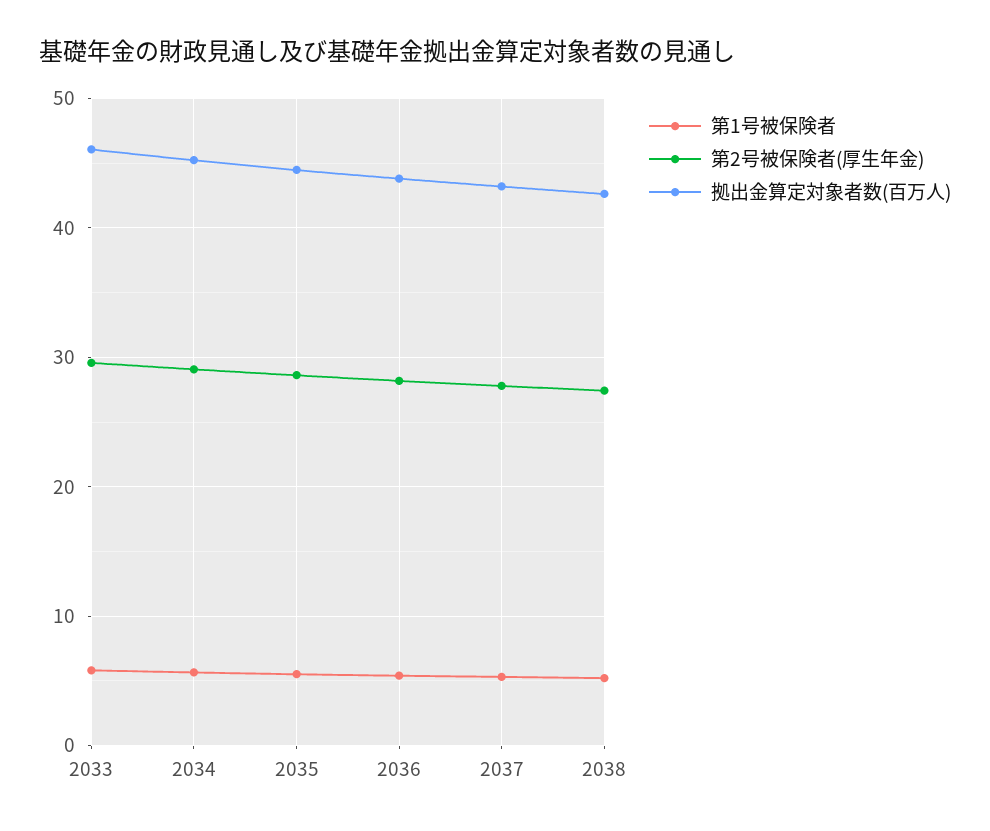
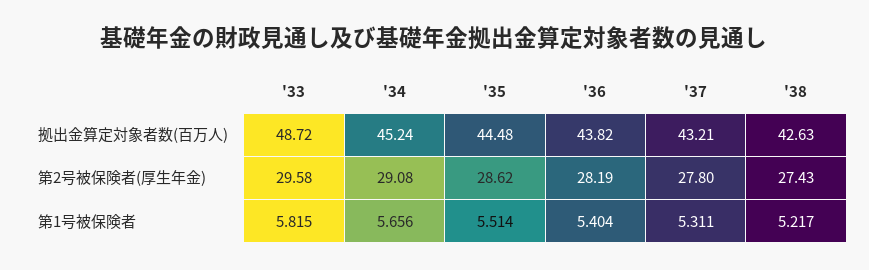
拠出金算定対象者数(百万人), 2033: 46 -> 48.72

